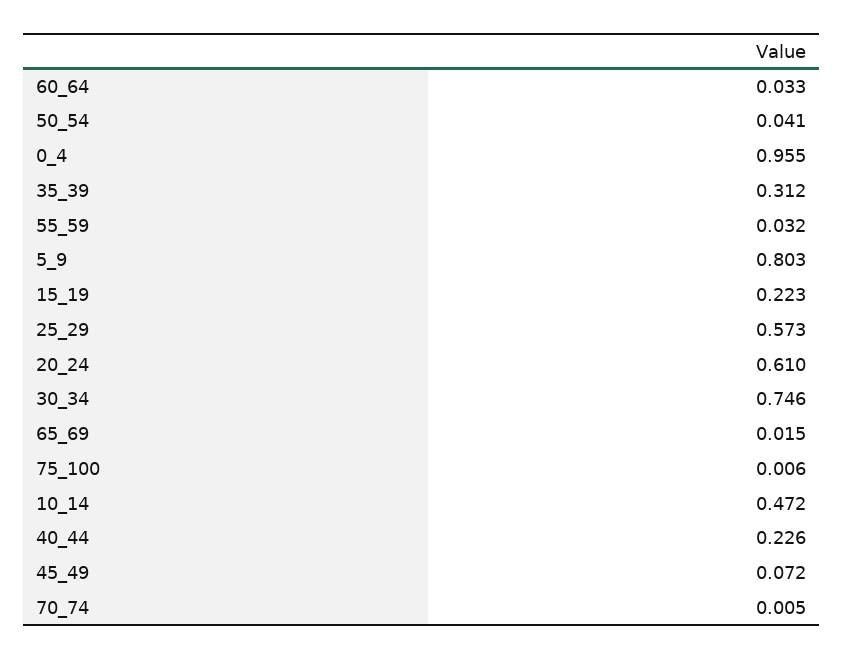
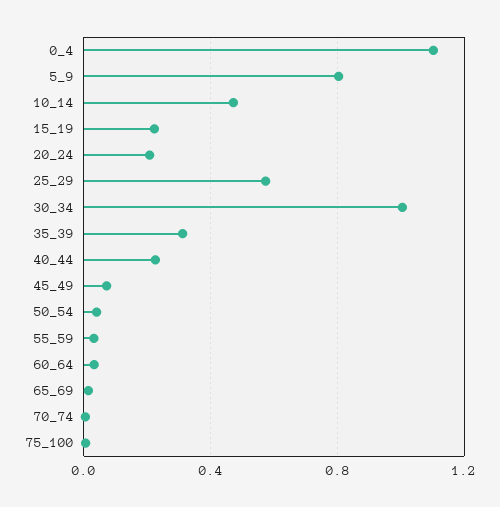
0_4: 0.955 -> 1.1
20_24: 0.61 -> 0.2
30_34: 0.746 -> 1

